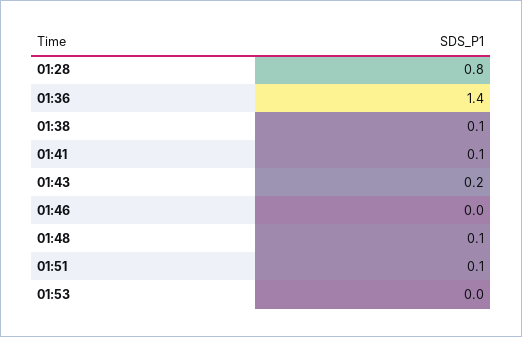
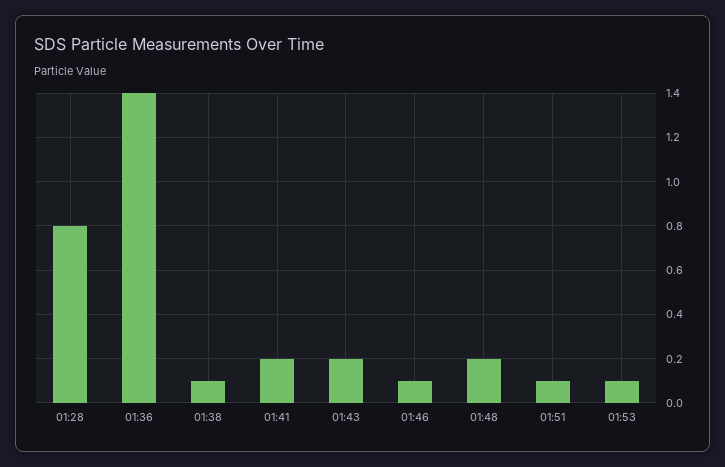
01:41: 0.1 -> 0.2
01:46: 0 -> 0.1
01:48: 0.1 -> 0.2
01:53: 0 -> 0.1

